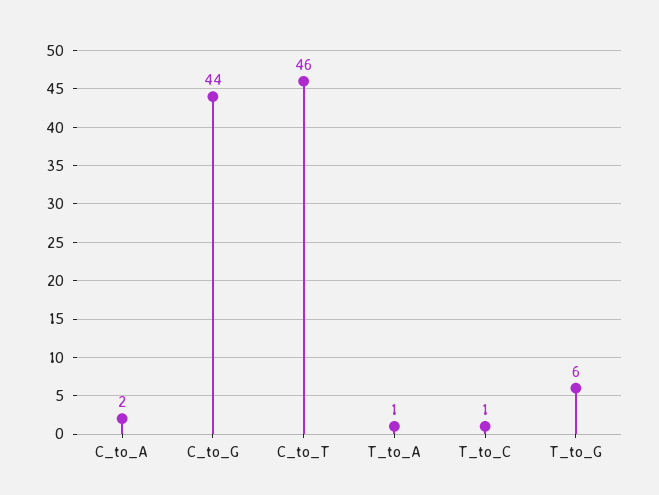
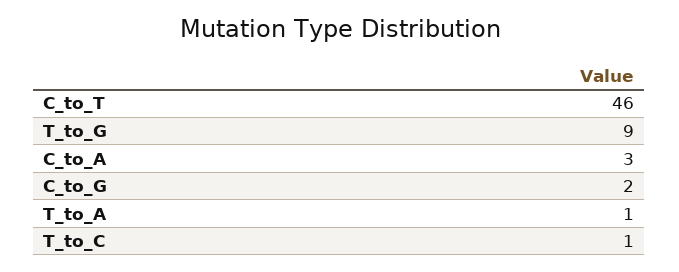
C_to_A: 2 -> 3
C_to_G: 44 -> 2
T_to_G: 6 -> 9

